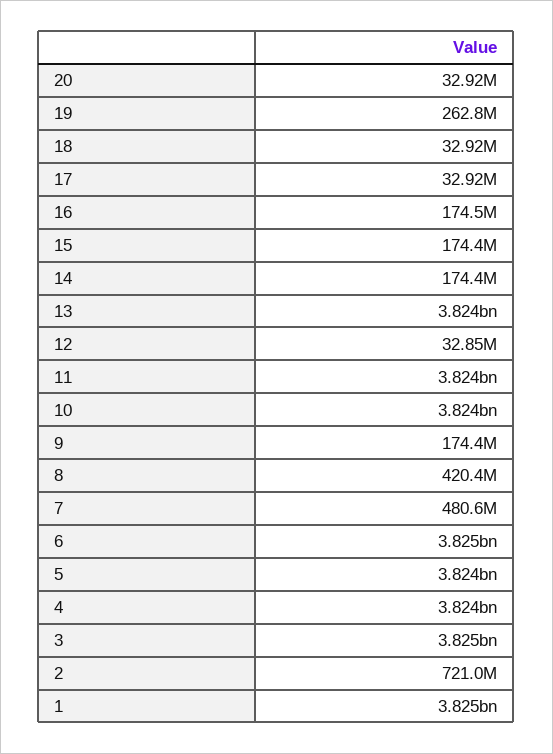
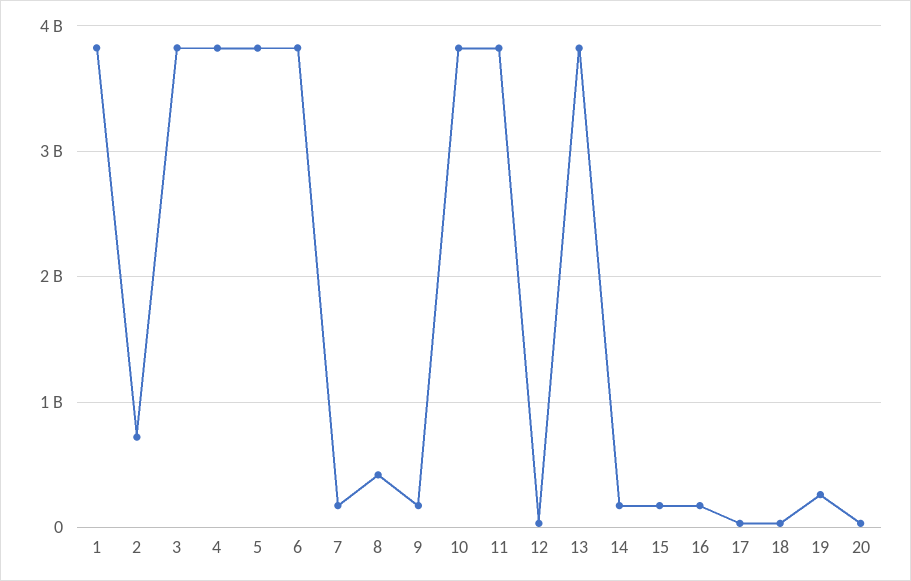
7: 480600000 -> 200000000

